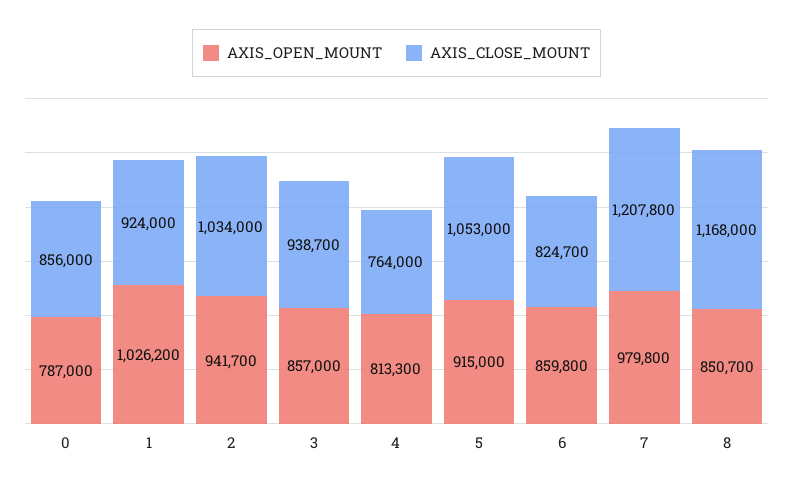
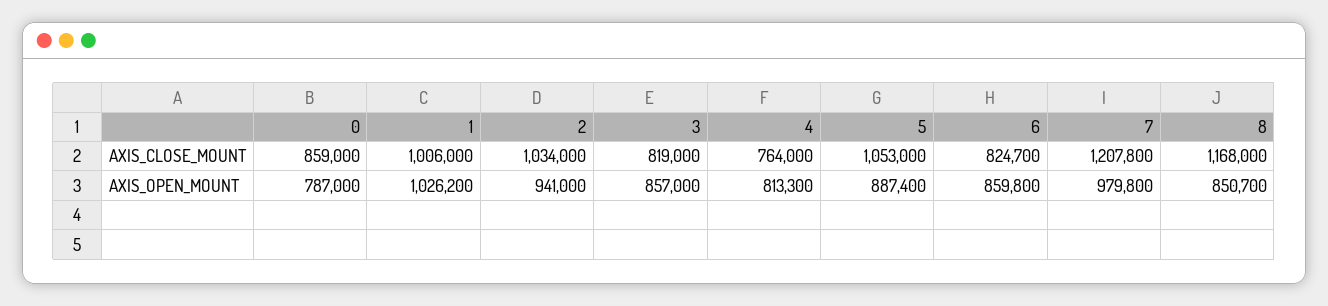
AXIS_CLOSE_MOUNT, 0: 856000 -> 859000
AXIS_CLOSE_MOUNT, 1: 924000 -> 1006000
AXIS_OPEN_MOUNT, 2: 941700 -> 941000
AXIS_CLOSE_MOUNT, 3: 938700 -> 819000
AXIS_OPEN_MOUNT, 5: 915000 -> 887400

